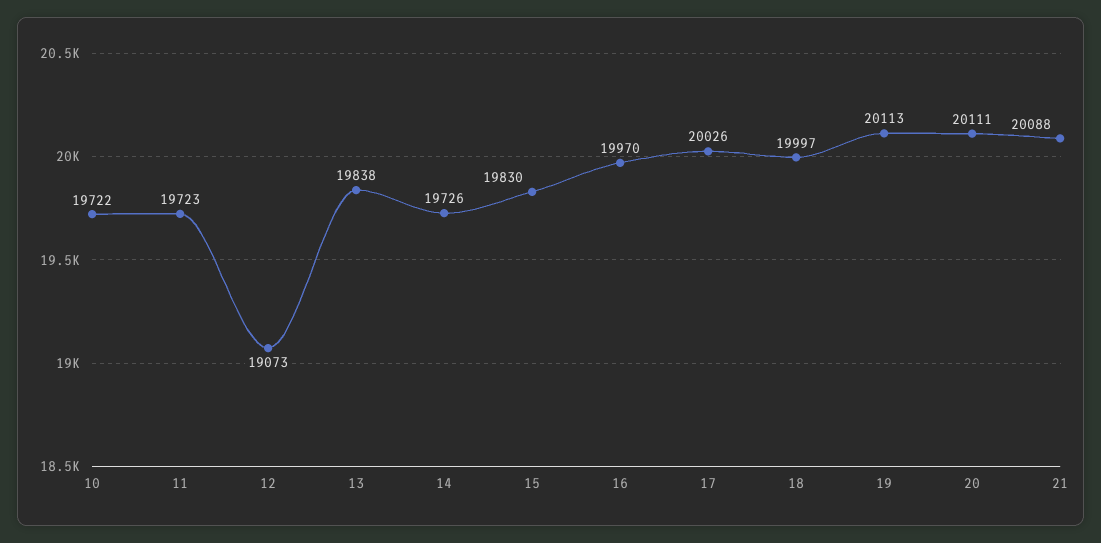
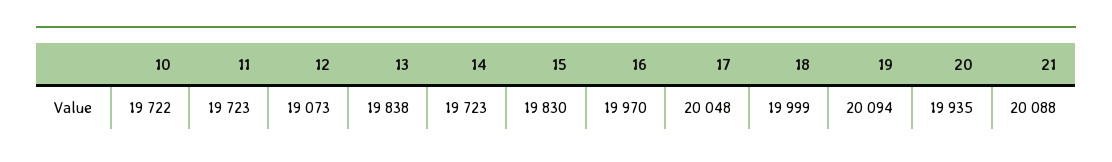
14: 19726 -> 19723
17: 20026 -> 20048
18: 19997 -> 19999
19: 20113 -> 20094
20: 20111 -> 19935

